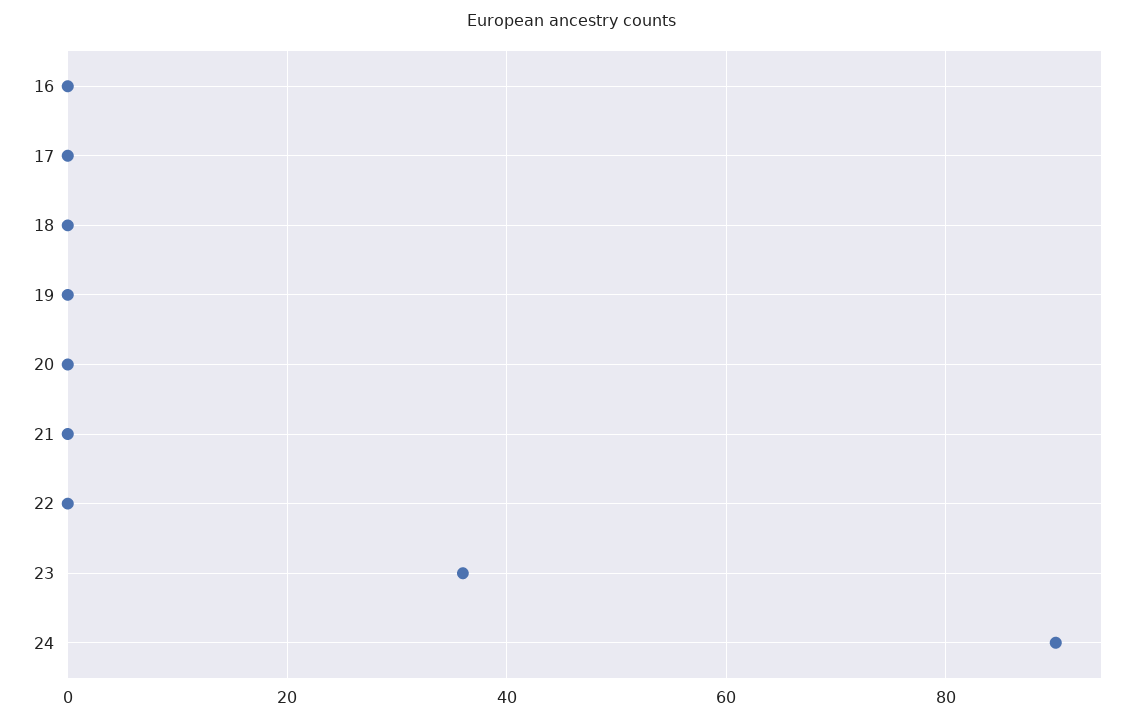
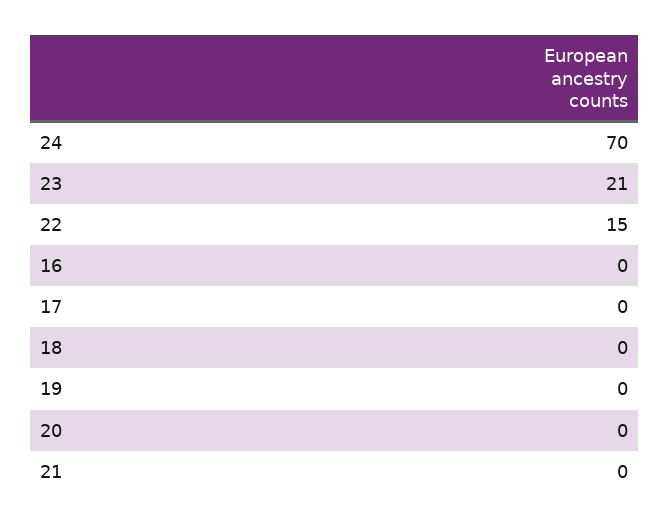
22: 0 -> 15
23: 35 -> 21
24: 90 -> 70

